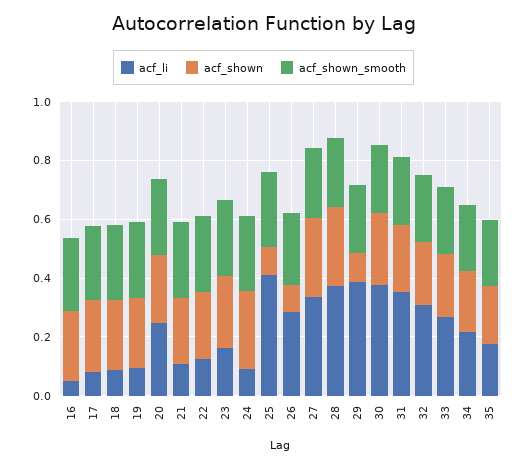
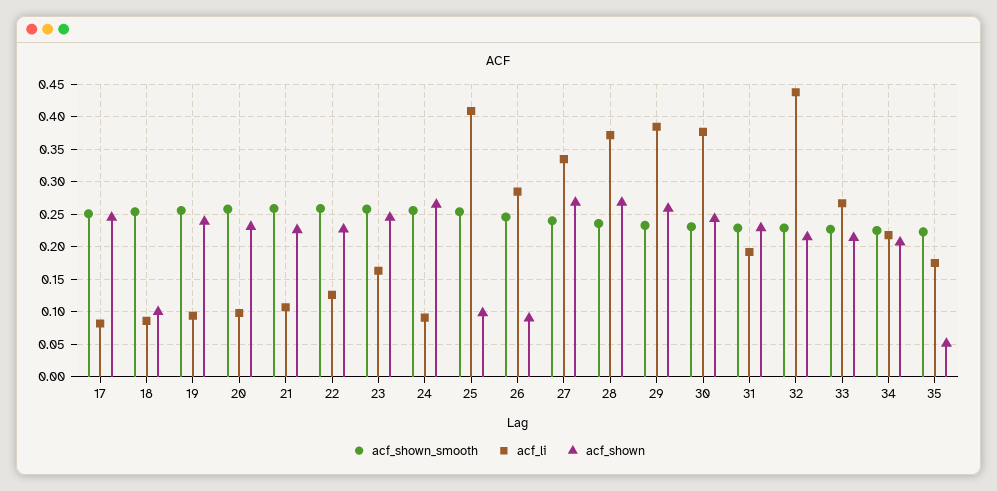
acf_li, 16: 0.05 -> none
acf_shown, 16: 0.25 -> none
acf_shown_smooth, 16: 0.25 -> none
acf_shown, 18: 0.25 -> 0.1
acf_li, 20: 0.25 -> 0.1
acf_shown, 29: 0.1 -> 0.26
acf_li, 31: 0.35 -> 0.19
acf_li, 32: 0.3 -> 0.44
acf_shown, 35: 0.2 -> 0.05

